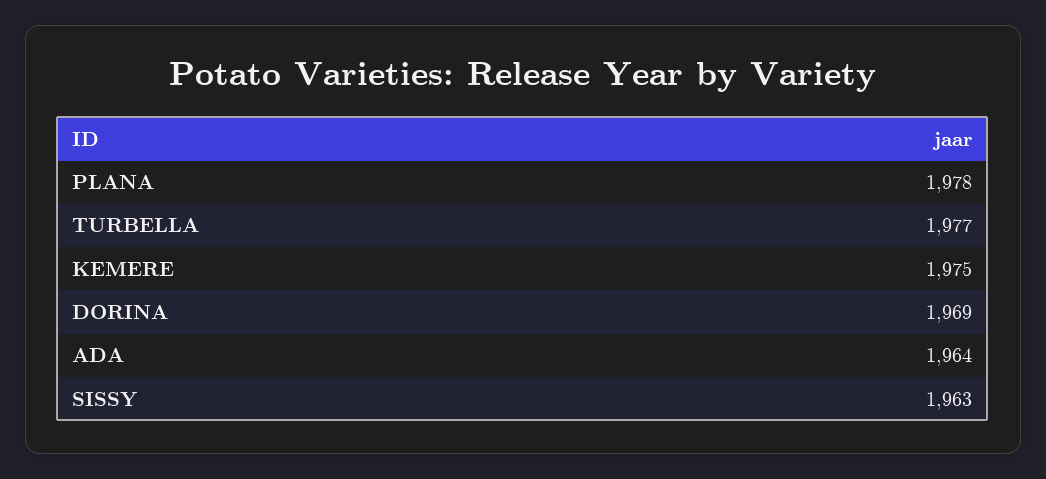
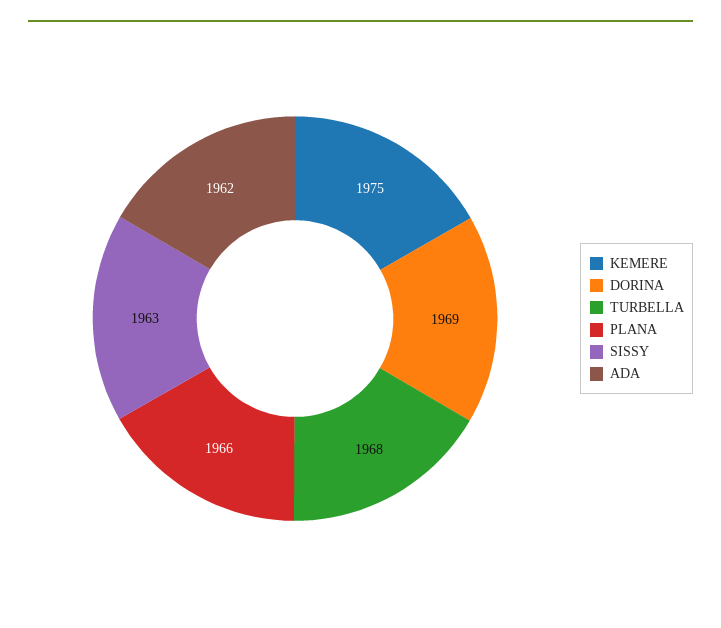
PLANA: 1978 -> 1966
TURBELLA: 1977 -> 1968
ADA: 1964 -> 1962

